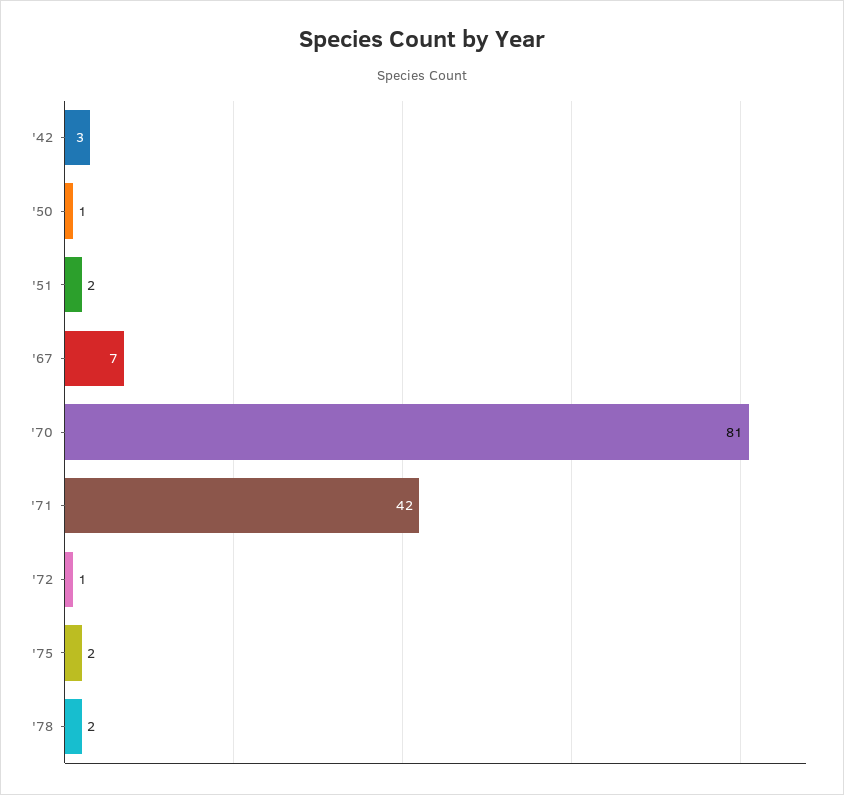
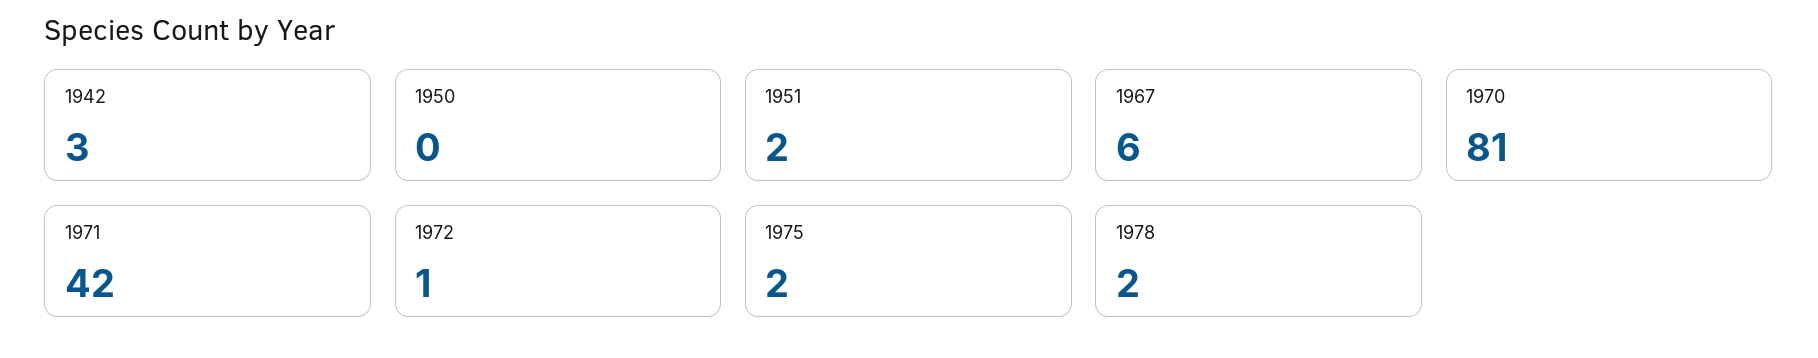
'50: 1 -> 0
'67: 7 -> 6

